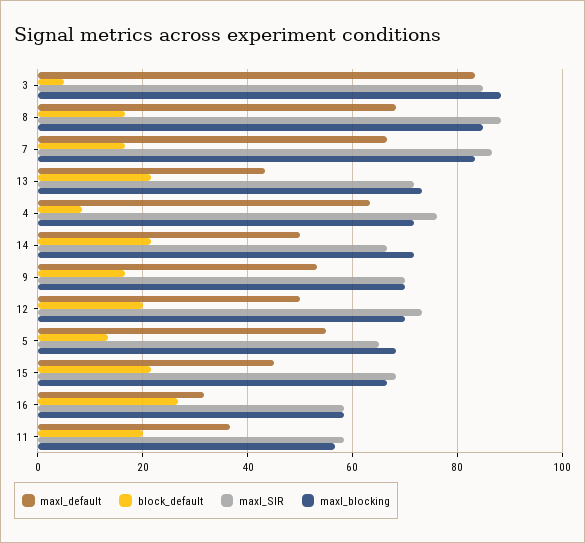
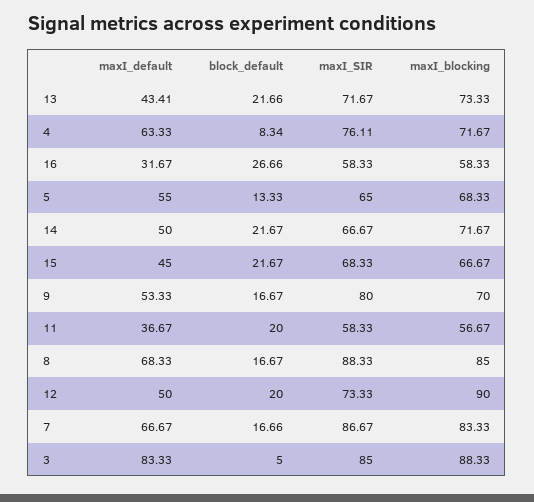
maxI_SIR, 9: 70 -> 80
maxI_blocking, 12: 70 -> 90

